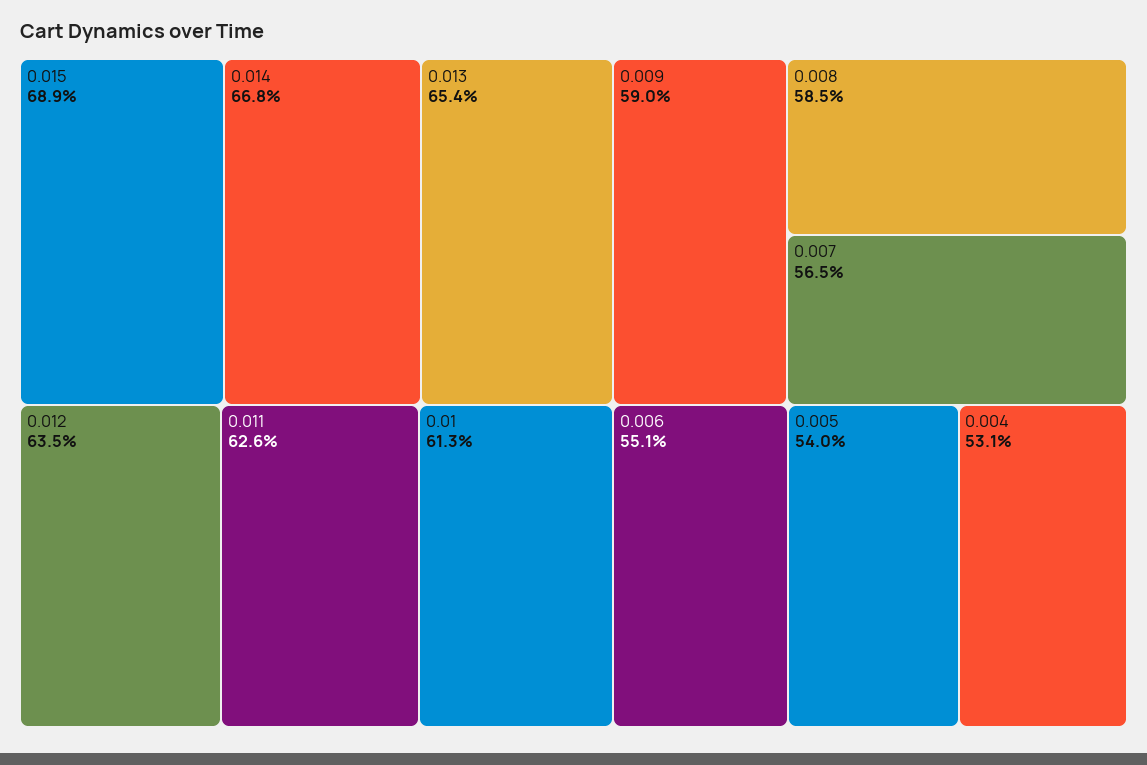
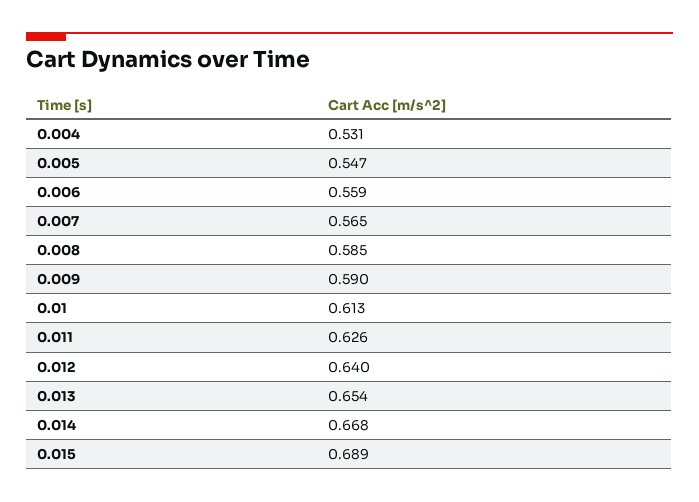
0.012: 0.635 -> 0.64
0.006: 0.551 -> 0.559
0.005: 0.54 -> 0.547

